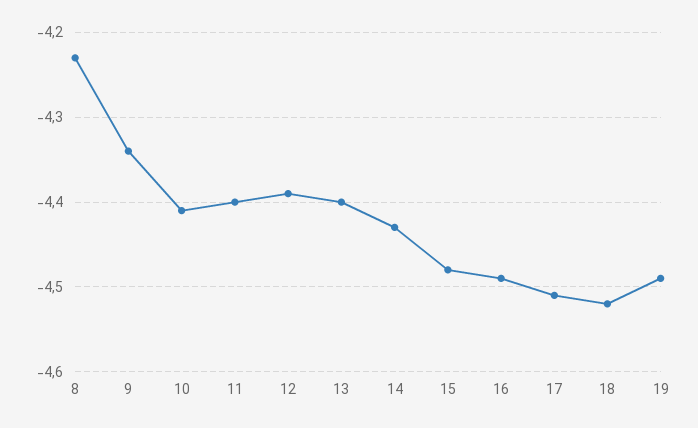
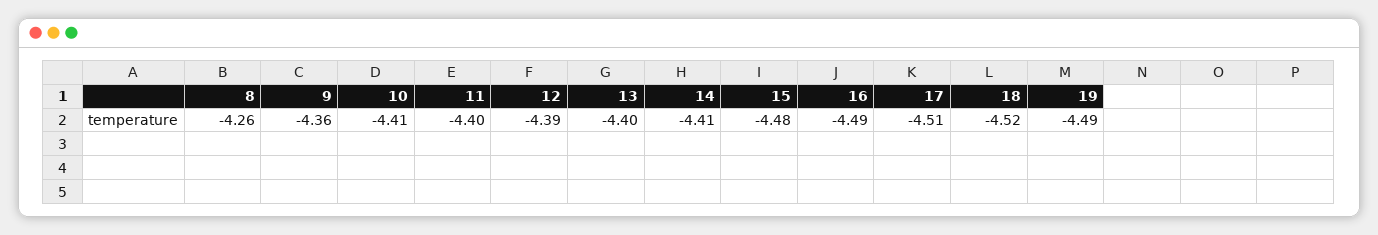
8: -4.23 -> -4.26
9: -4.34 -> -4.36
14: -4.43 -> -4.41

